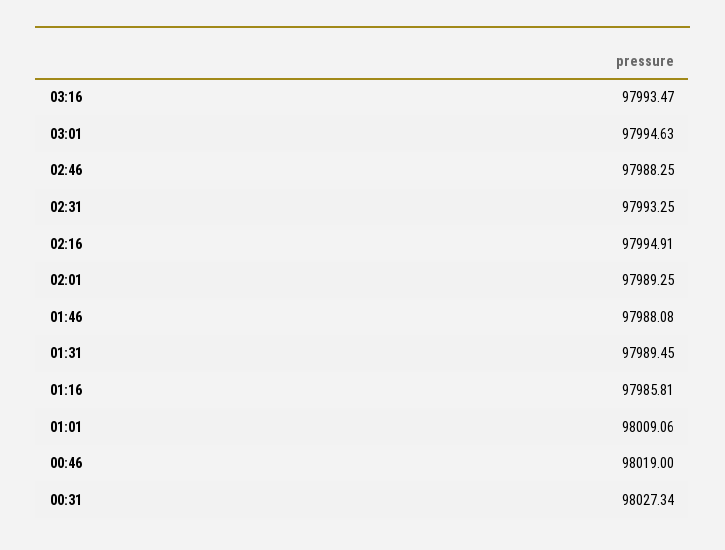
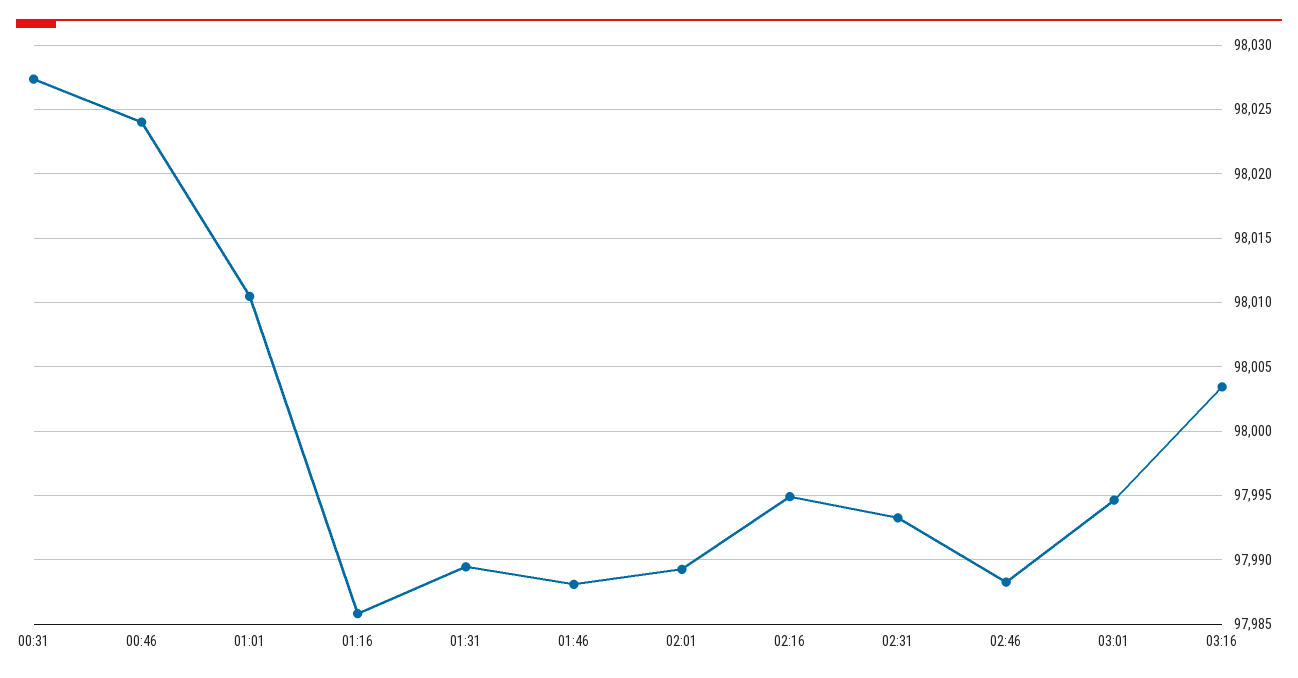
03:16: 97993.47 -> 98003.5
01:01: 98009.06 -> 98010.5
00:46: 98019 -> 98024

